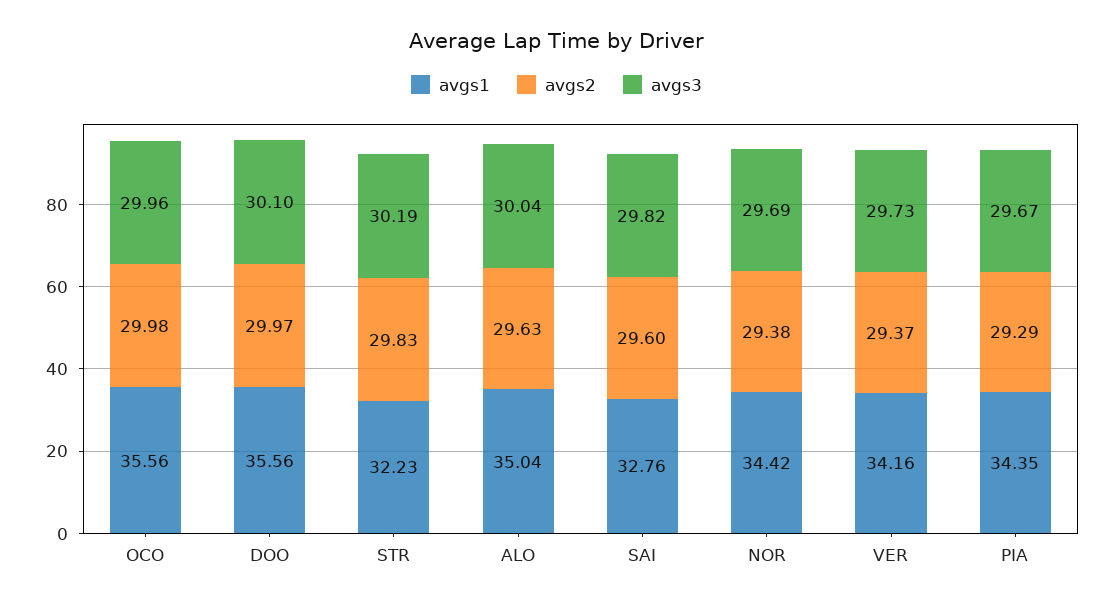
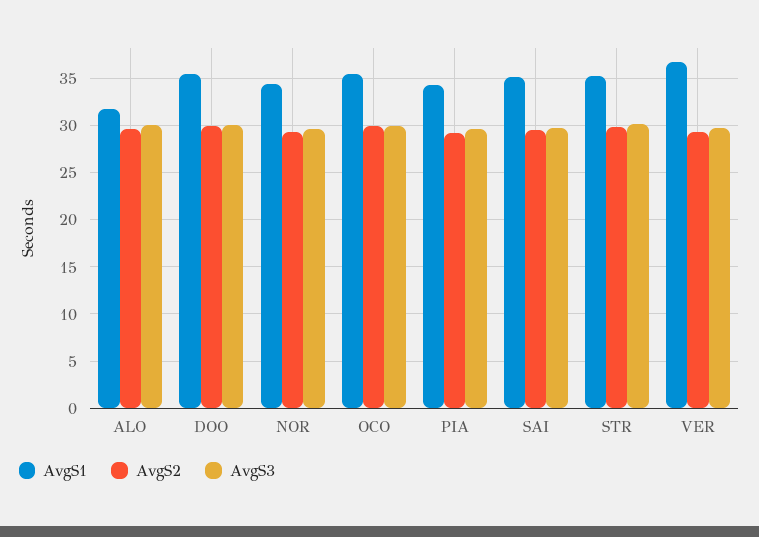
avgs1, STR: 32.23 -> 35
avgs1, ALO: 35.04 -> 32
avgs1, SAI: 32.76 -> 35
avgs1, VER: 34.16 -> 37

